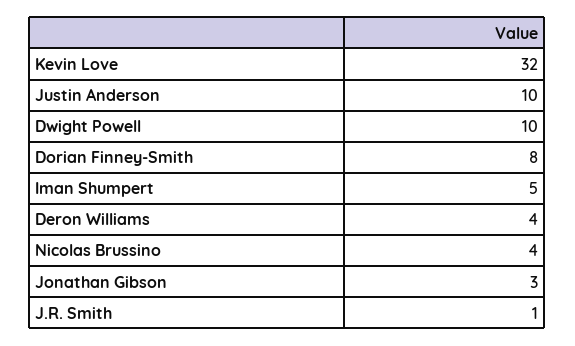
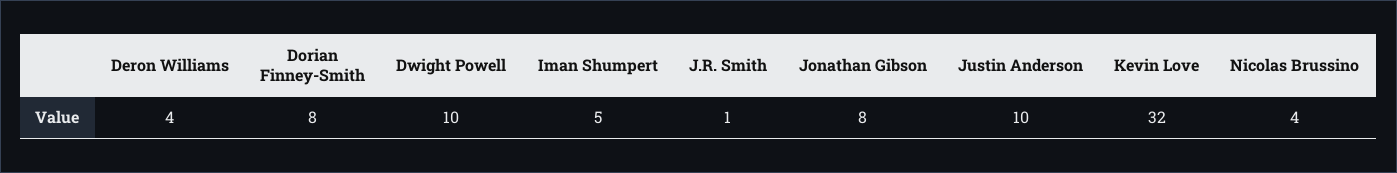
Jonathan Gibson: 3 -> 8

